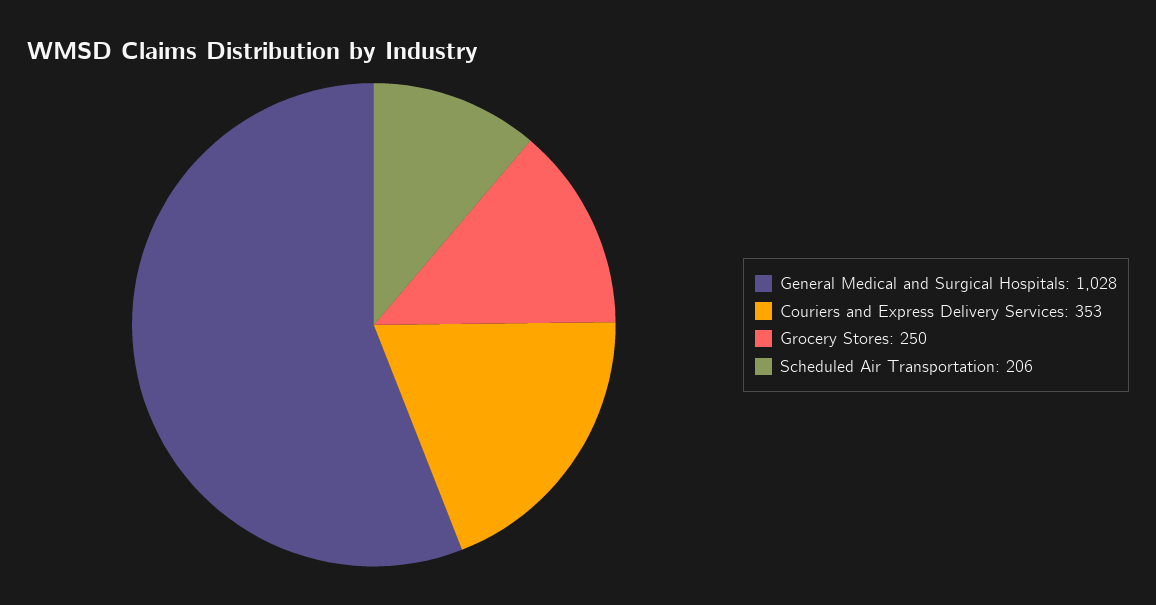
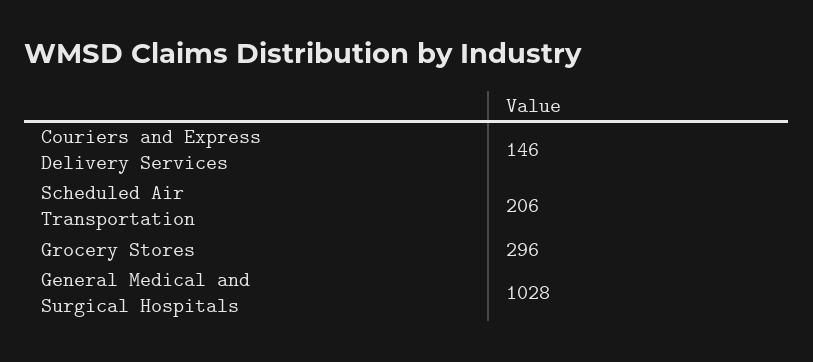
Couriers and Express Delivery Services: 353 -> 146
Grocery Stores: 250 -> 296

